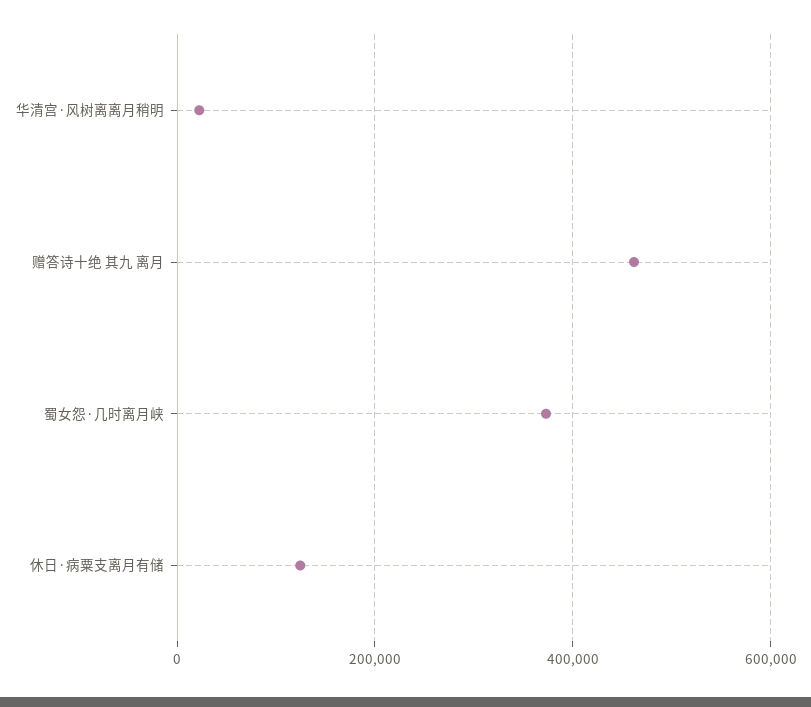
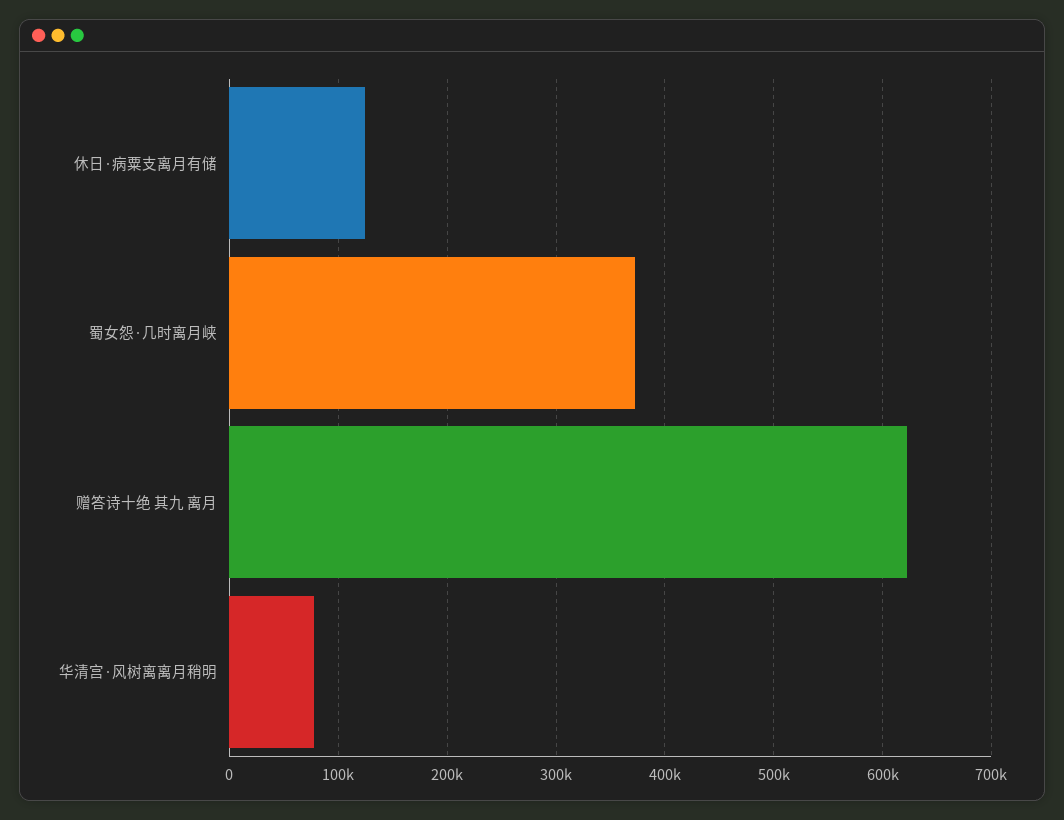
华清宫·风树离离月稍明: 20000 -> 80000
赠答诗十绝 其九 离月: 460000 -> 620000

